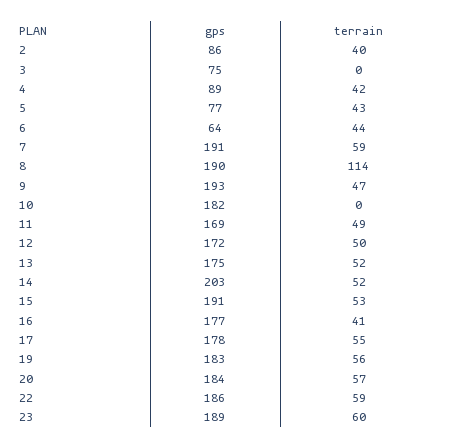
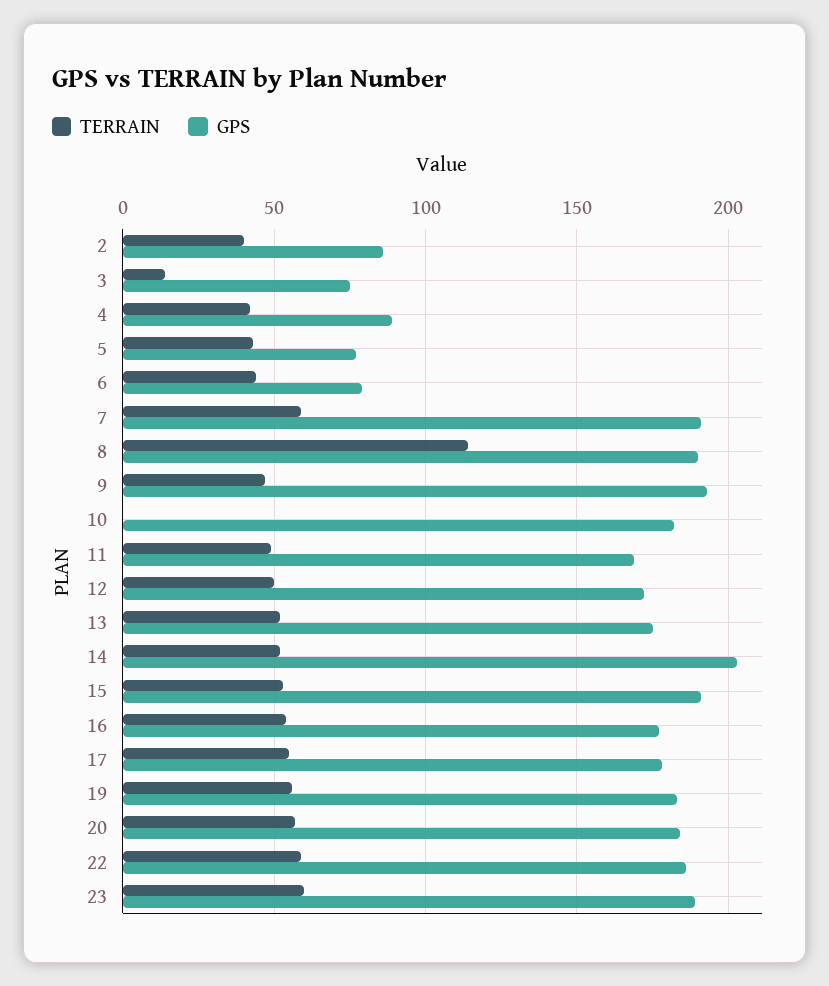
terrain, 3: 0 -> 15
gps, 6: 64 -> 80
terrain, 16: 41 -> 55

